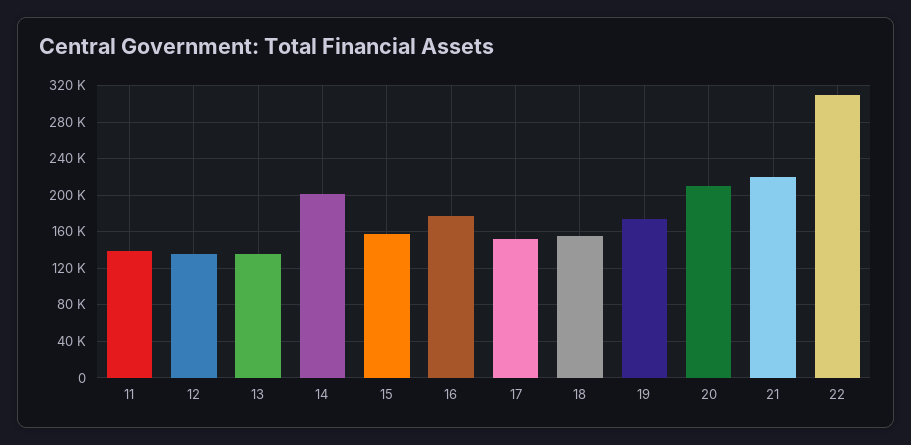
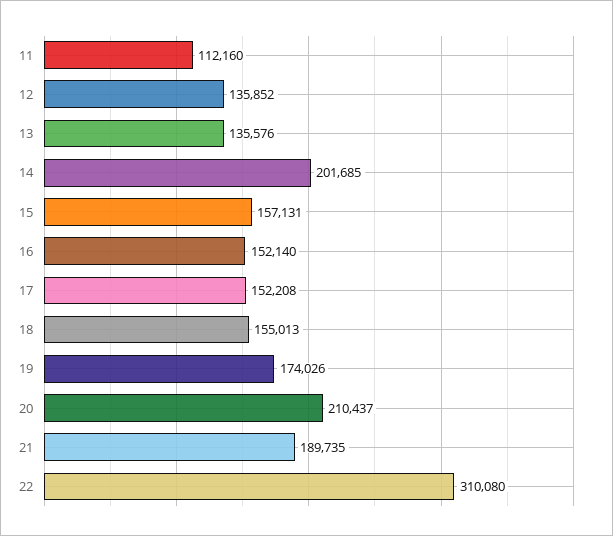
11: 140000 -> 112160
16: 180000 -> 152140
21: 220000 -> 189735

